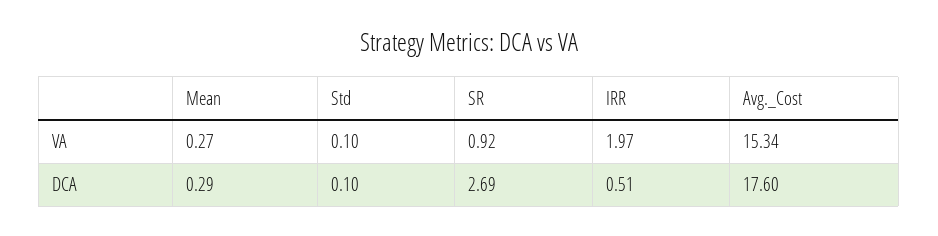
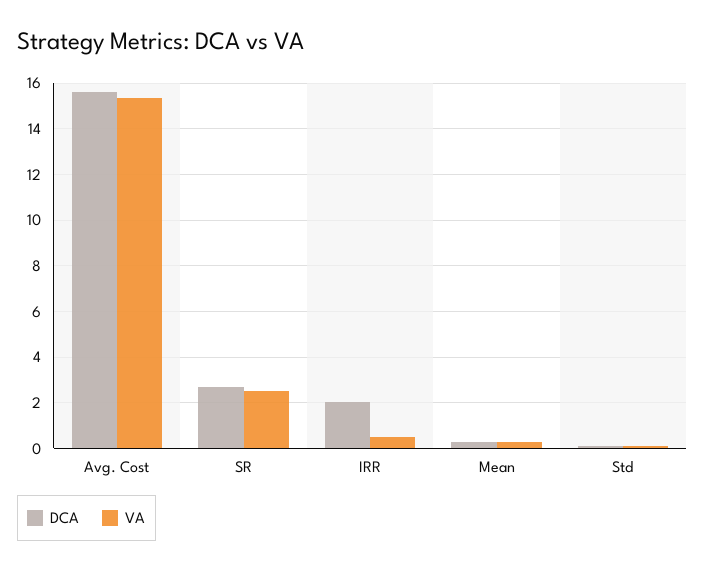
VA, SR: 0.92 -> 2.5
VA, IRR: 1.97 -> 0.5
DCA, IRR: 0.51 -> 2
DCA, Avg._Cost: 17.6 -> 15.5

